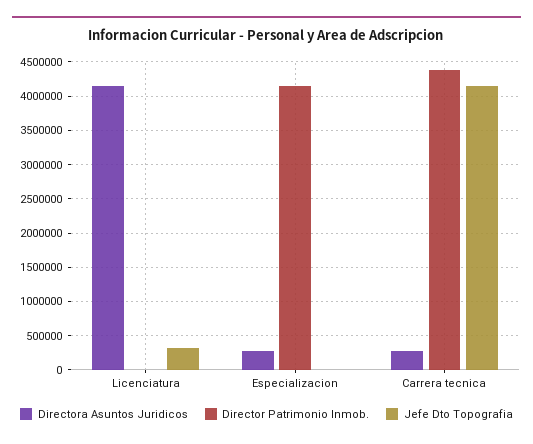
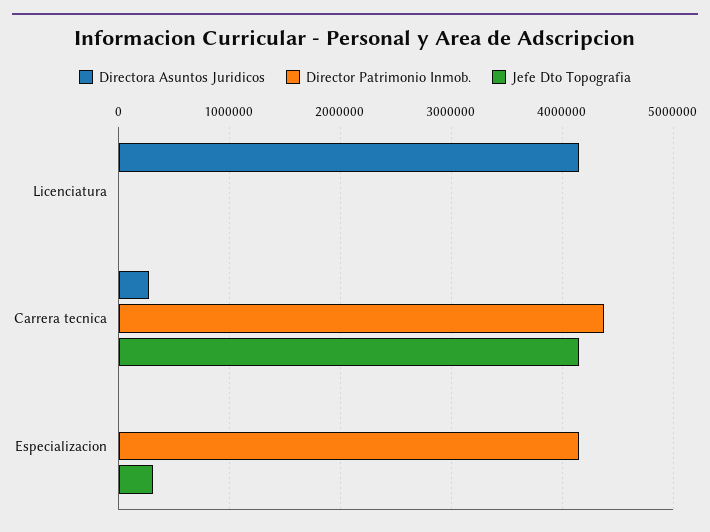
Jefe Dto Topografia, Licenciatura: 300000 -> 0
Directora Asuntos Juridicos, Especializacion: 300000 -> 0
Jefe Dto Topografia, Especializacion: 0 -> 300000

